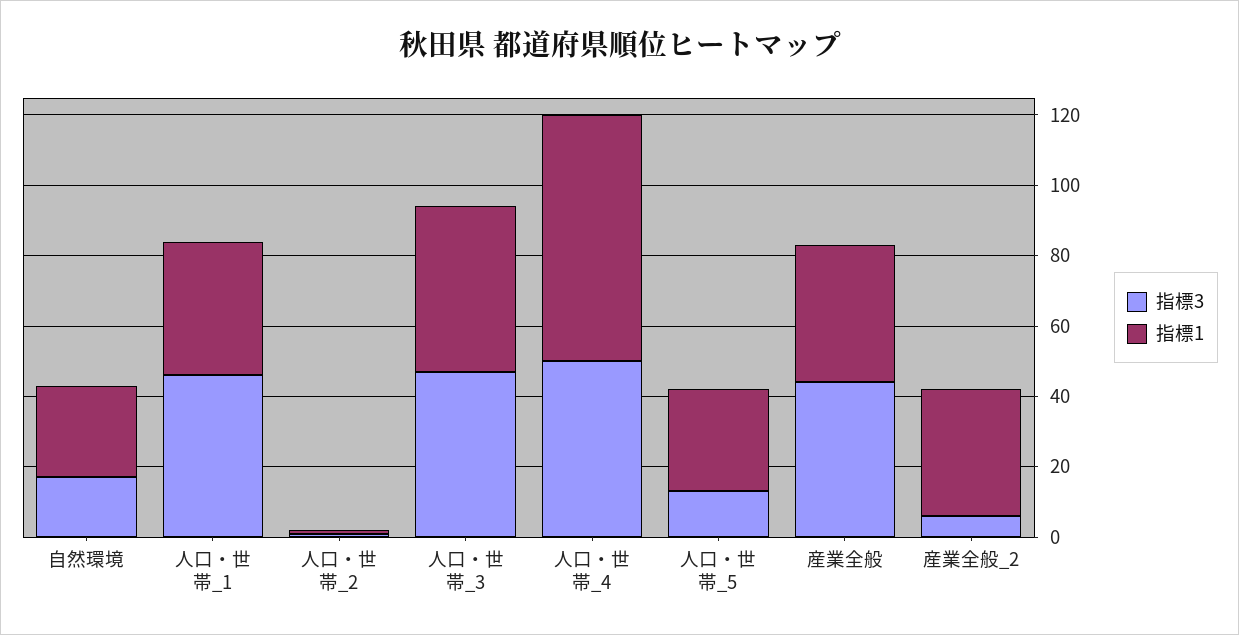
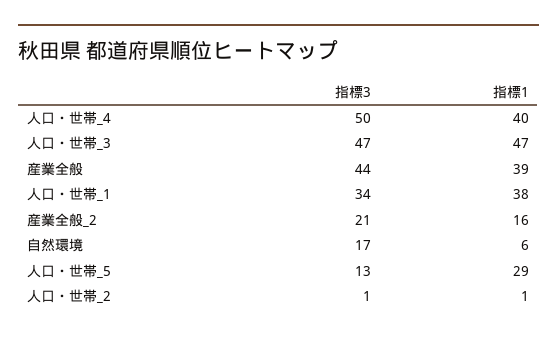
指標1, 自然環境: 25 -> 6
指標3, 人口・世帯_1: 45 -> 34
指標1, 人口・世帯_4: 70 -> 40
指標3, 産業全般_2: 5 -> 21
指標1, 産業全般_2: 35 -> 16

